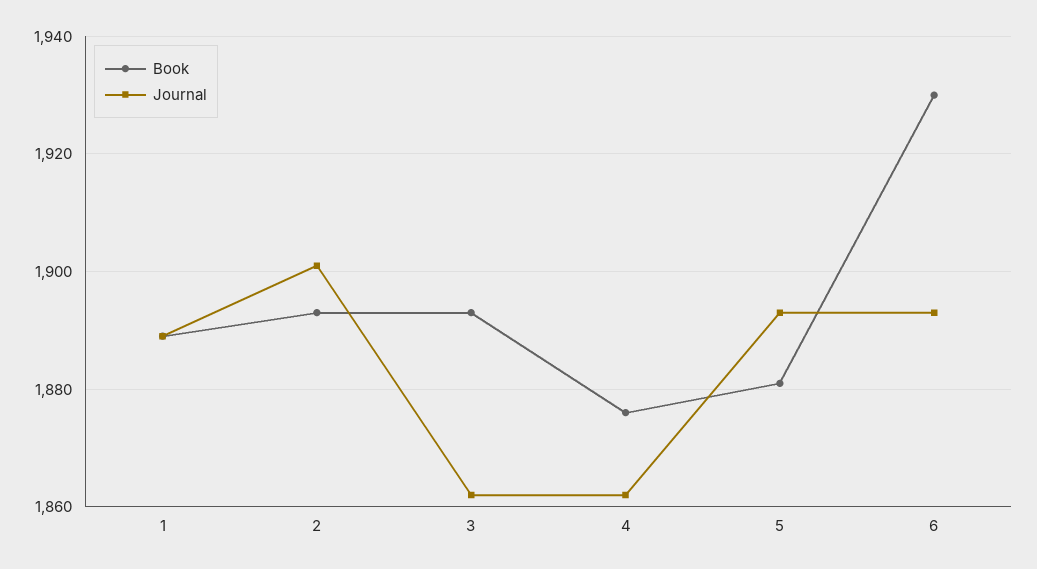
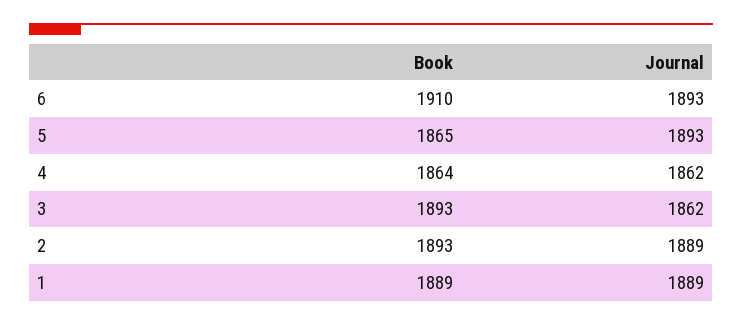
Journal, 2: 1900 -> 1889
Book, 4: 1875 -> 1864
Book, 5: 1880 -> 1865
Book, 6: 1930 -> 1910

